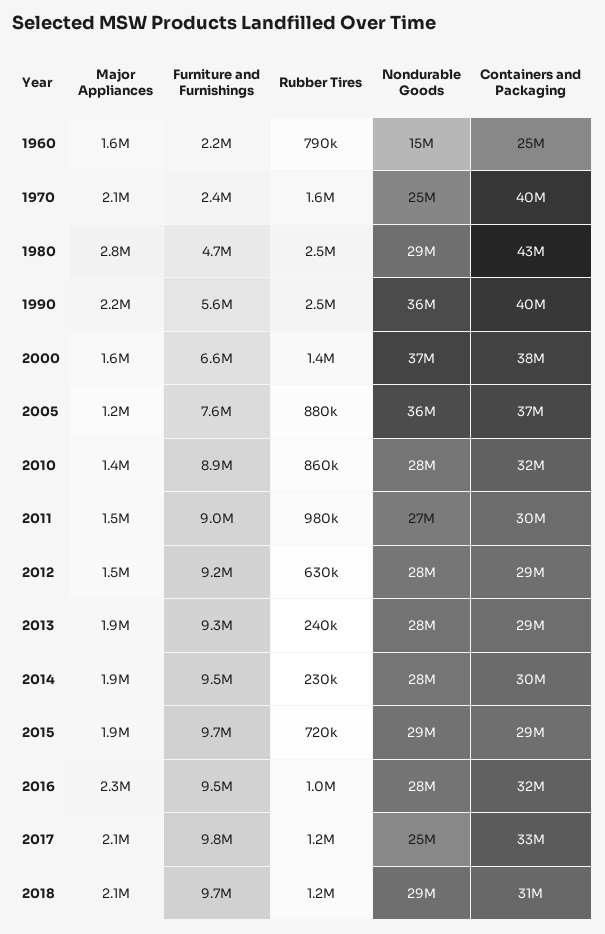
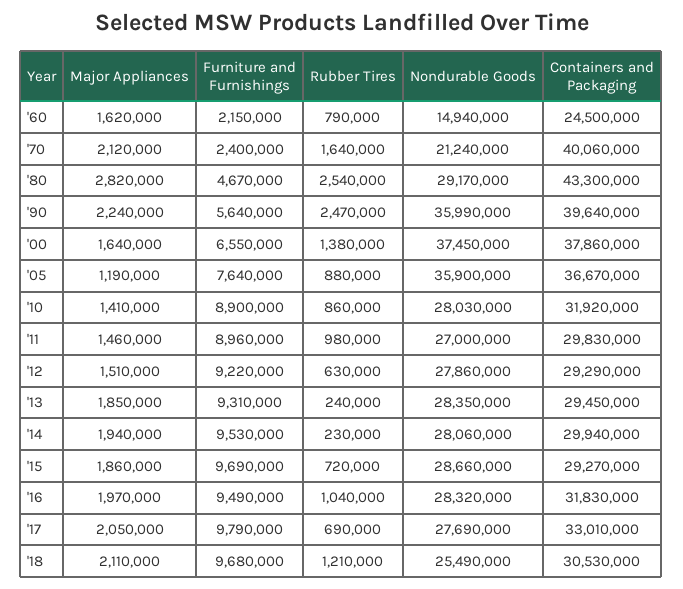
Nondurable Goods, 1970: 25000000 -> 21240000
Major Appliances, 2016: 2300000 -> 1970000
Rubber Tires, 2017: 1200000 -> 690000
Nondurable Goods, 2017: 25000000 -> 27690000
Nondurable Goods, 2018: 29000000 -> 25490000

